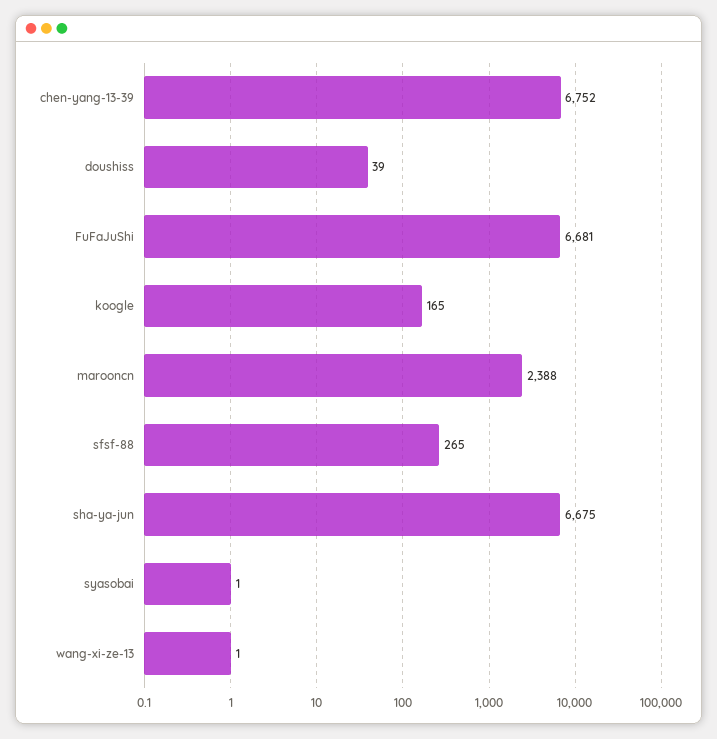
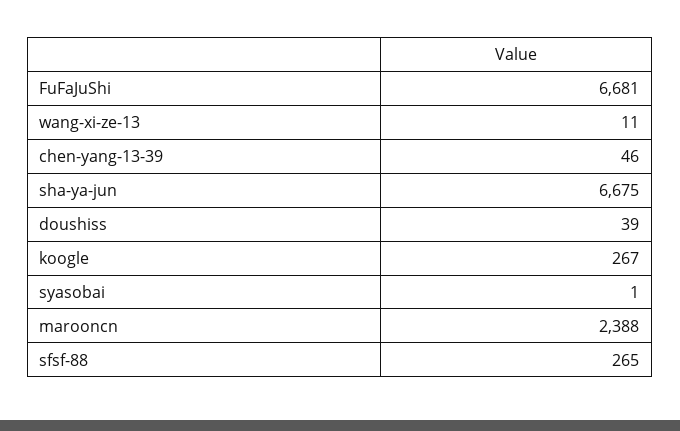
chen-yang-13-39: 6752 -> 46
koogle: 165 -> 267
wang-xi-ze-13: 1 -> 11

